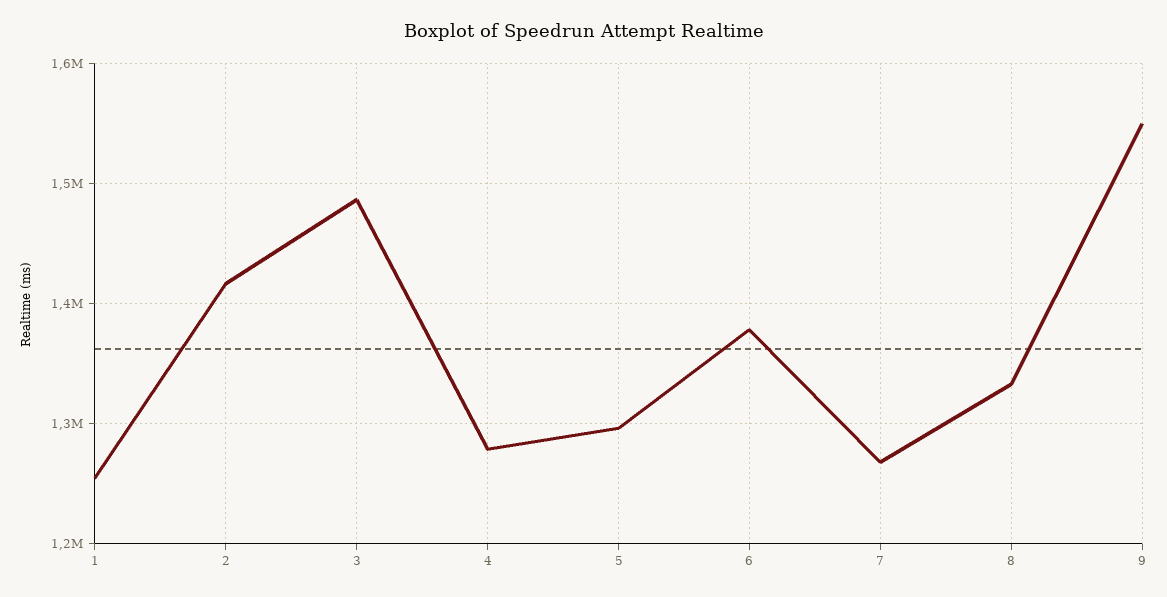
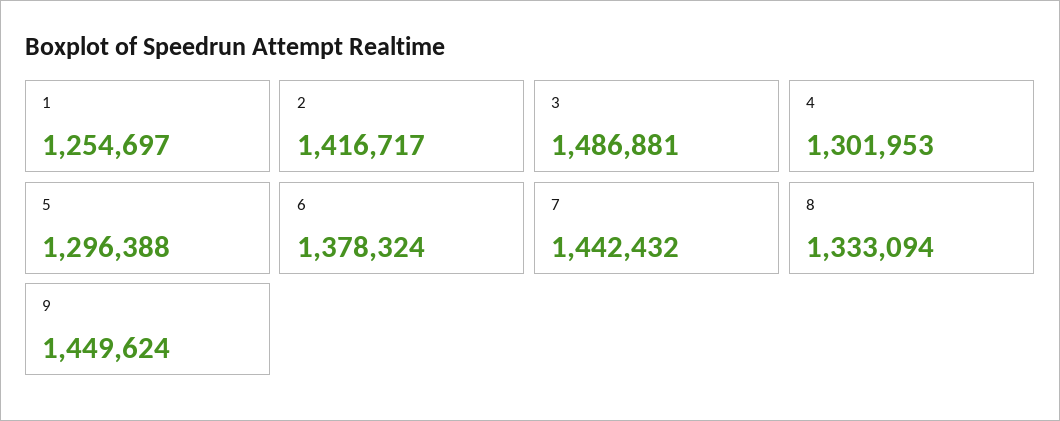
4: 1280000 -> 1301953
7: 1270000 -> 1442432
9: 1550000 -> 1449624

